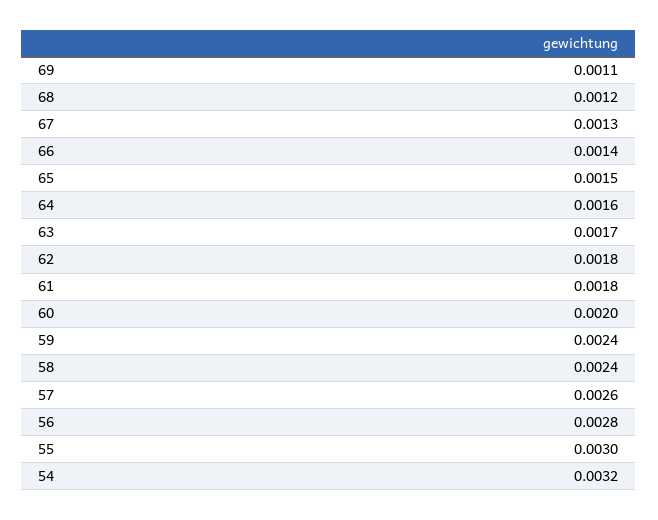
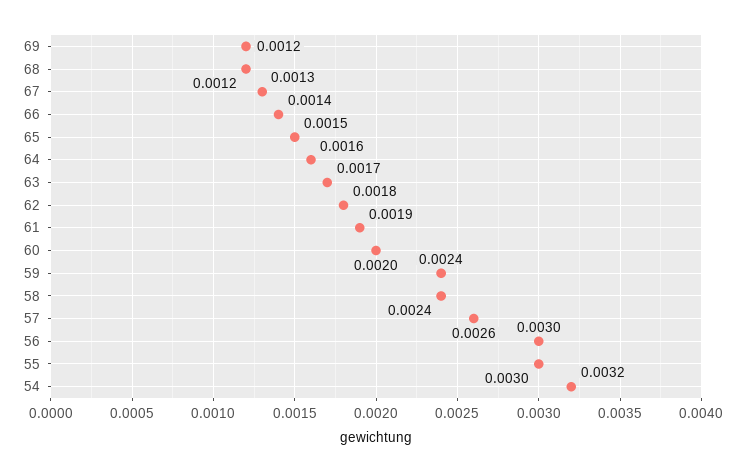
69: 0.0011 -> 0.0012
61: 0.0018 -> 0.0019
56: 0.0028 -> 0.003

